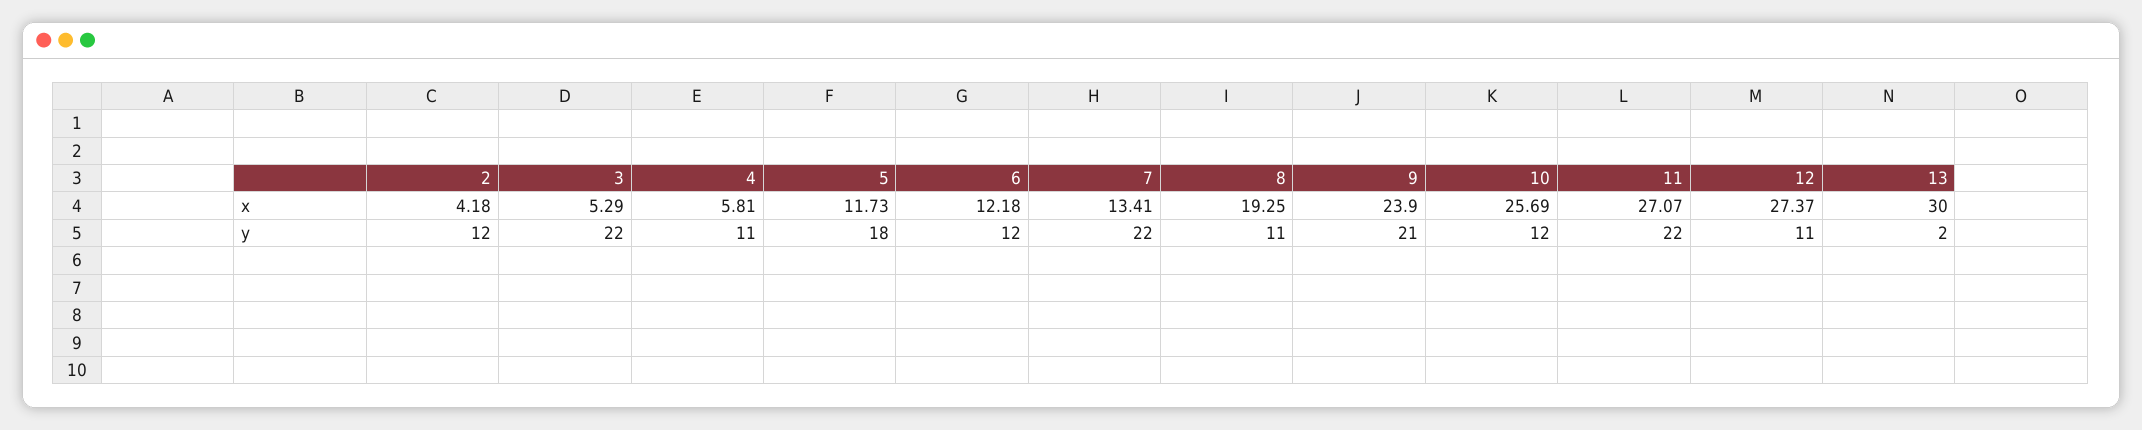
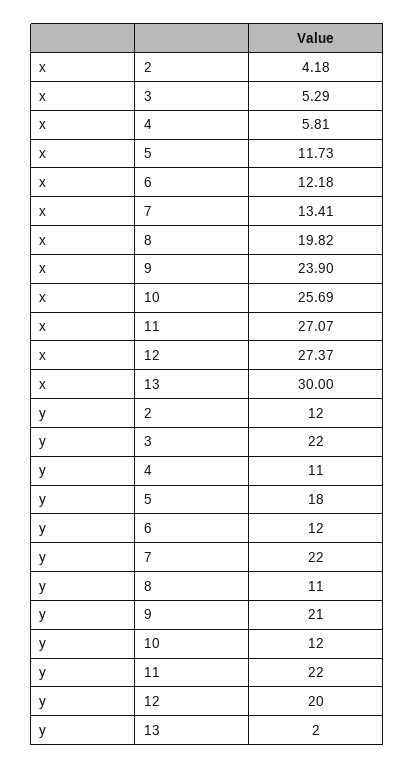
8, x: 19.25 -> 19.82
12, y: 11 -> 20

